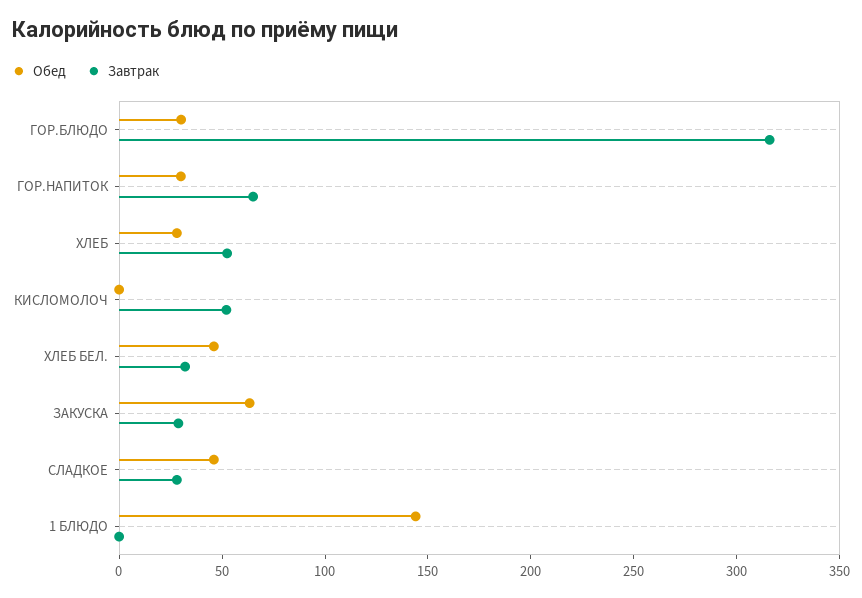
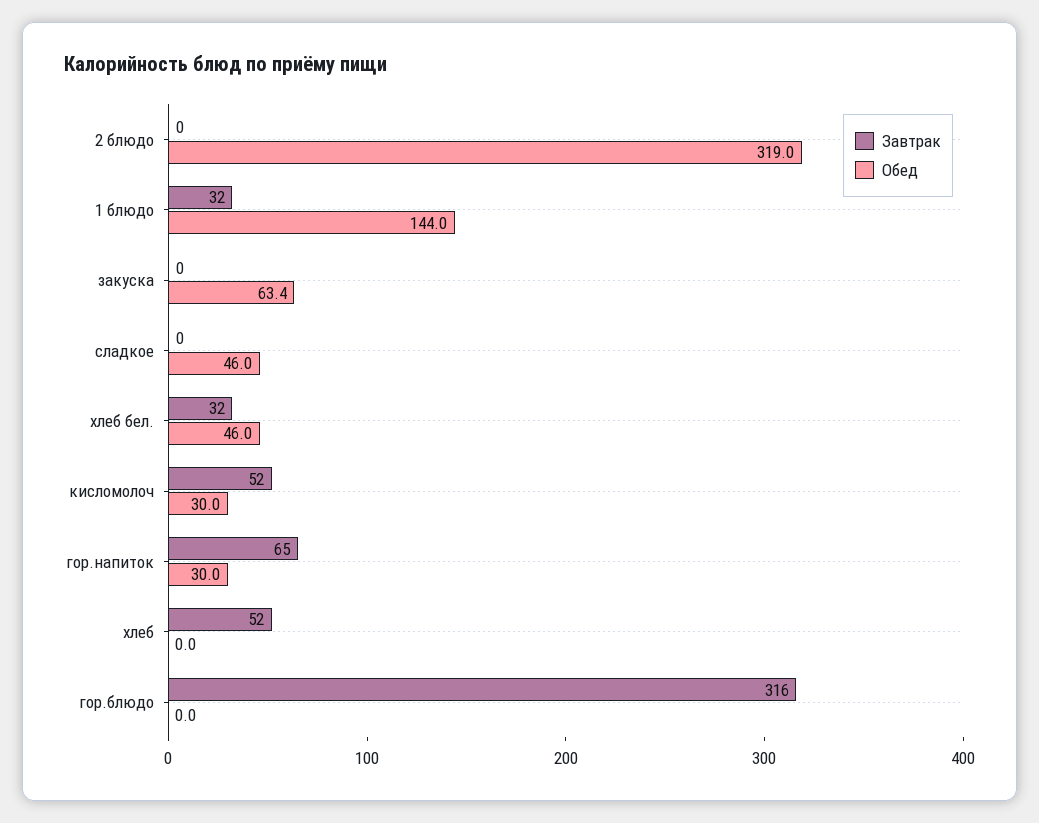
Обед, ГОР.БЛЮДО: 30 -> 0
Обед, ХЛЕБ: 30 -> 0
Обед, КИСЛОМОЛОЧ: 0 -> 30
Завтрак, ЗАКУСКА: 30 -> 0
Завтрак, СЛАДКОЕ: 30 -> 0
Завтрак, 1 БЛЮДО: 0 -> 32
Завтрак, 2 блюдо: none -> 0
Обед, 2 блюдо: none -> 319

